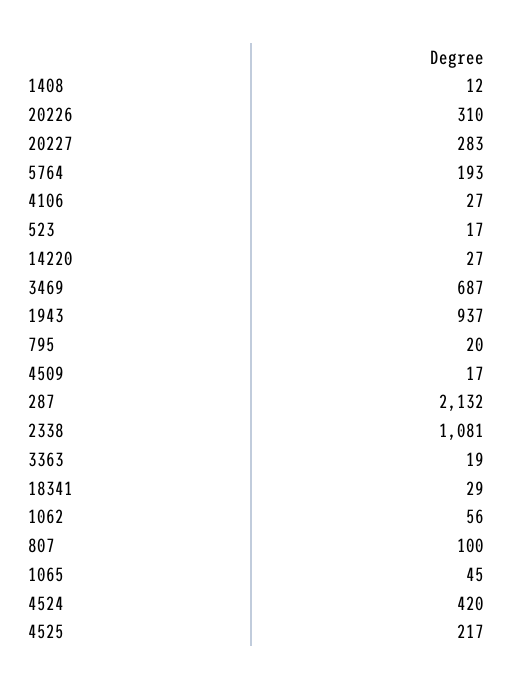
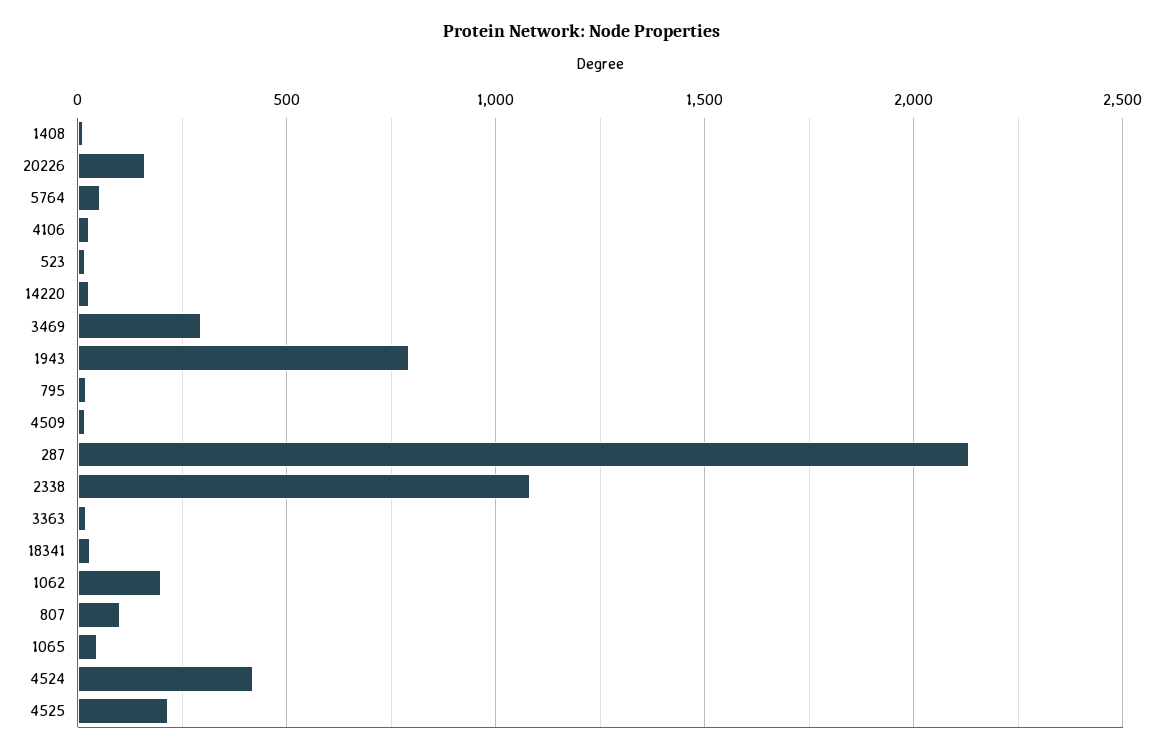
20226: 310 -> 150
20227: 283 -> none
5764: 193 -> 50
3469: 687 -> 300
1943: 937 -> 800
1062: 56 -> 200

